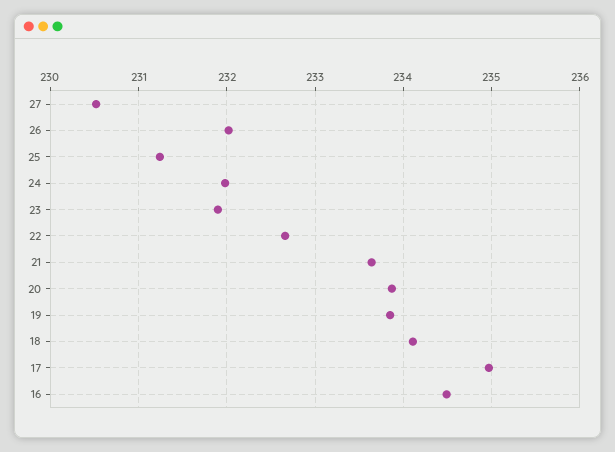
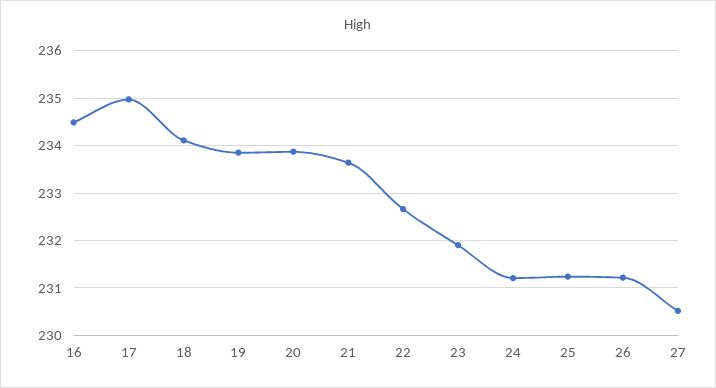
26: 232 -> 231.2
24: 232 -> 231.2

